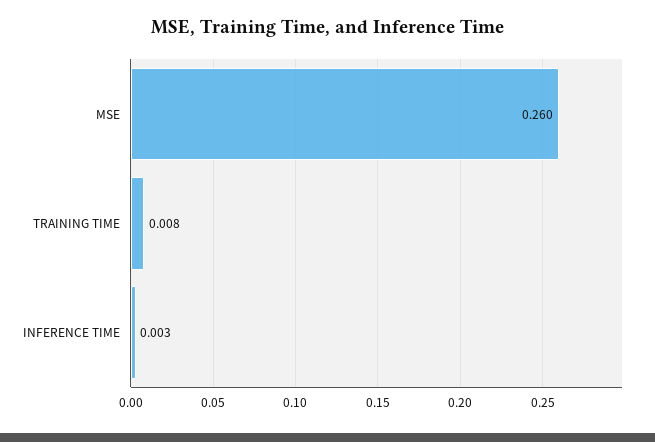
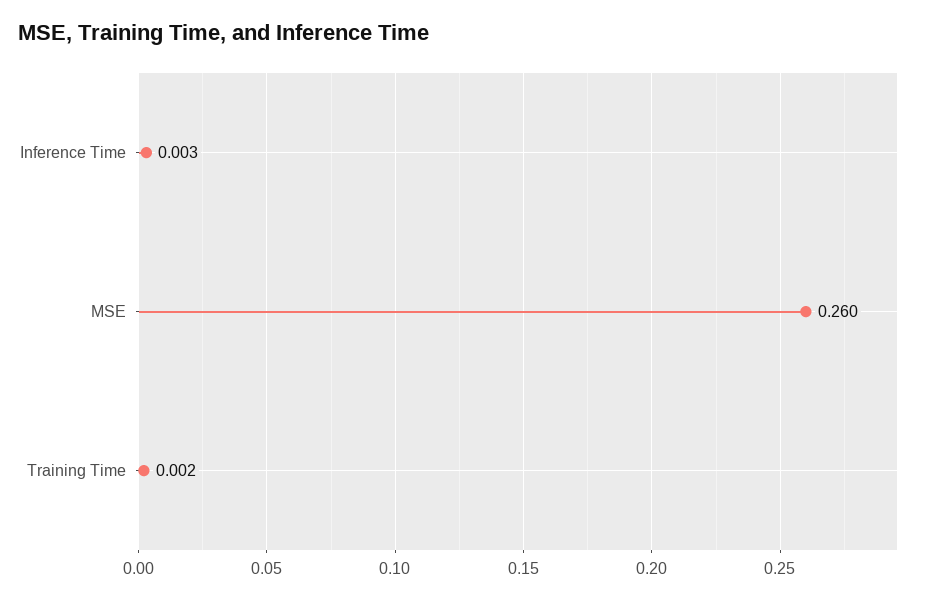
TRAINING TIME: 0.008 -> 0.002

